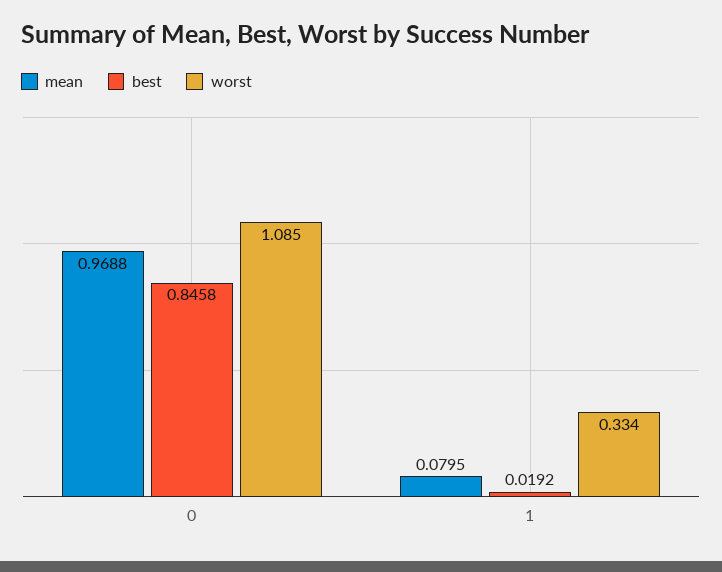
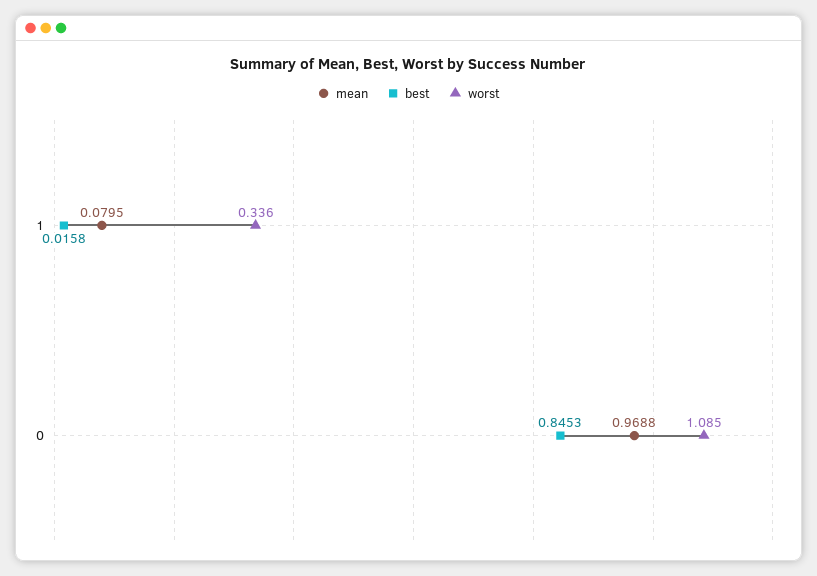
best, 0: 0.8458 -> 0.8453
best, 1: 0.0192 -> 0.0158
worst, 1: 0.334 -> 0.336

